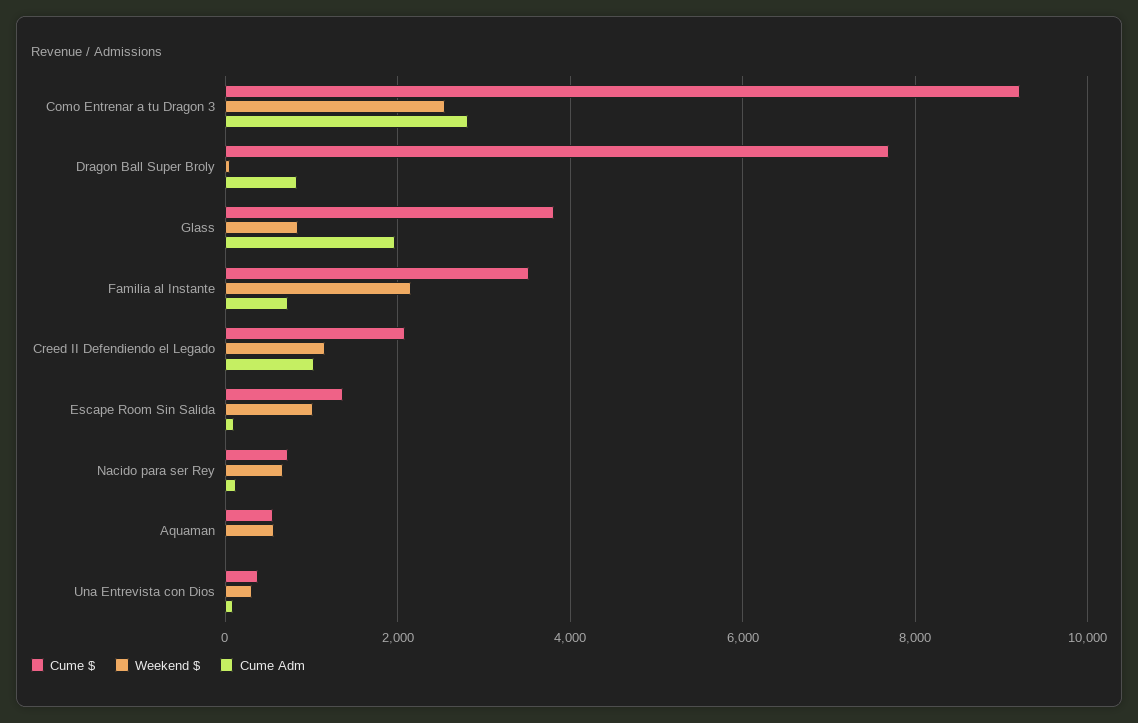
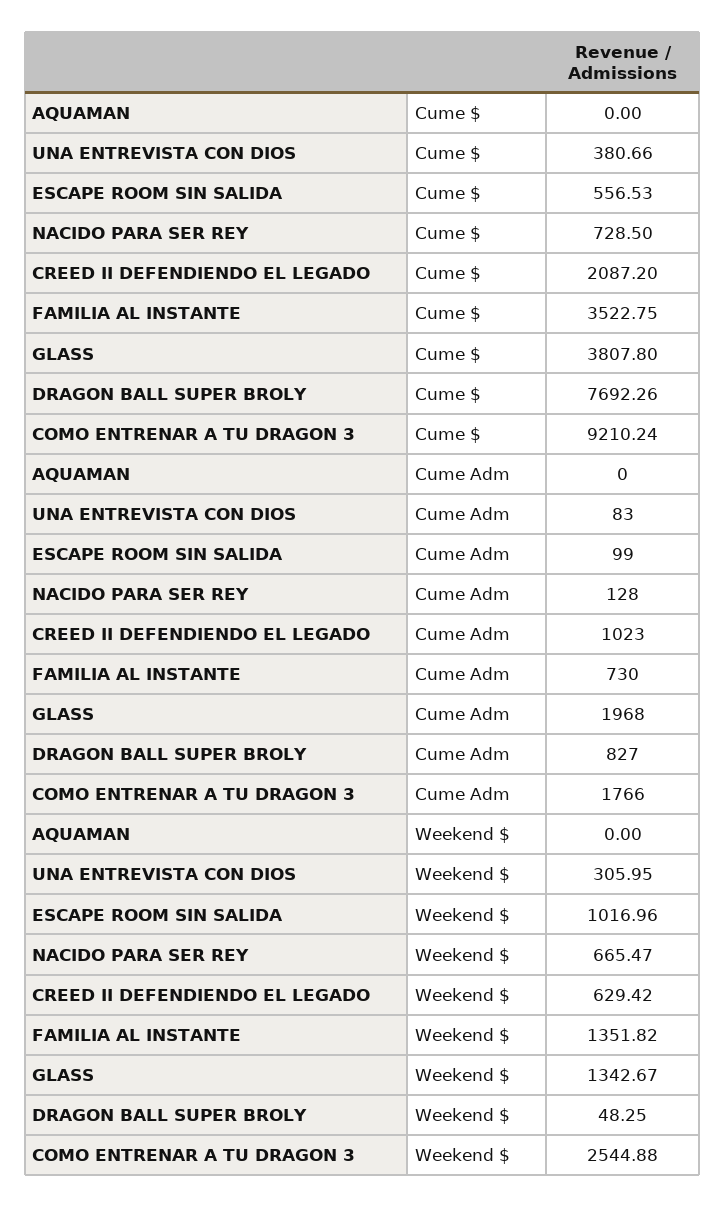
Cume Adm, Como Entrenar a tu Dragon 3: 2800 -> 1766
Weekend $, Glass: 800 -> 1342.67
Weekend $, Familia al Instante: 2200 -> 1351.82
Weekend $, Creed II Defendiendo el Legado: 1200 -> 629.42
Cume $, Escape Room Sin Salida: 1400 -> 556.53
Cume $, Aquaman: 600 -> 0
Weekend $, Aquaman: 600 -> 0

